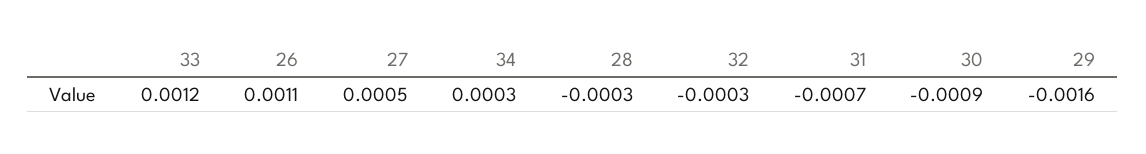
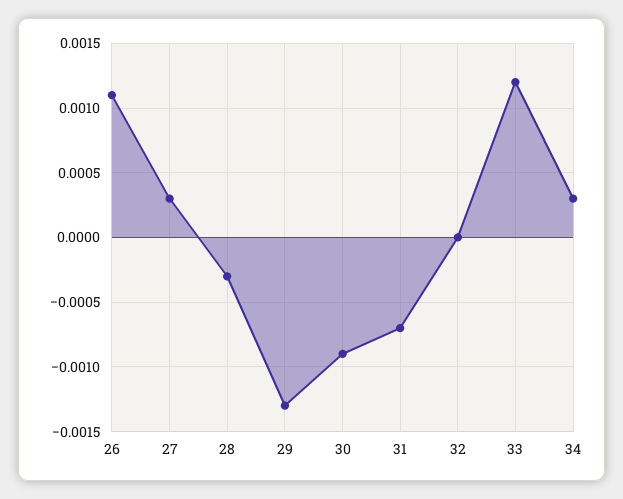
27: 0.0005 -> 0.0003
32: -0.0003 -> 0
29: -0.0016 -> -0.0013

